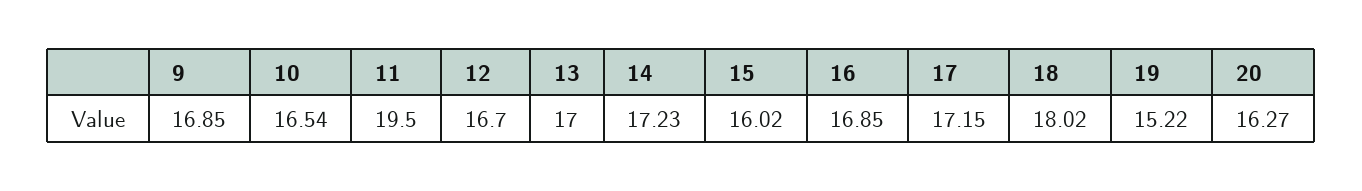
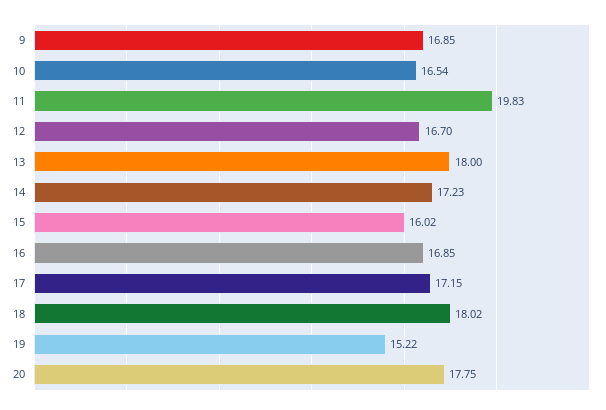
11: 19.5 -> 19.83
13: 17 -> 18
20: 16.27 -> 17.75

